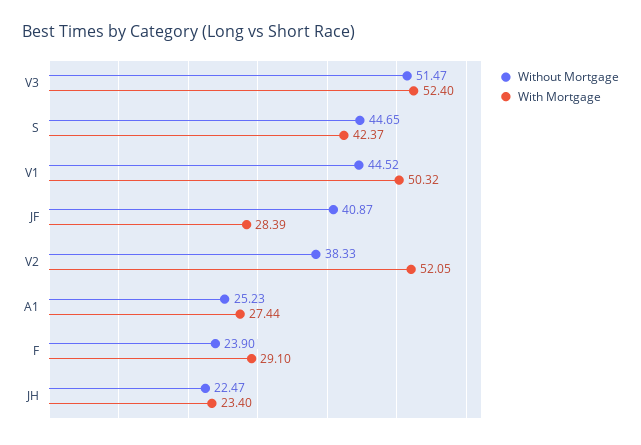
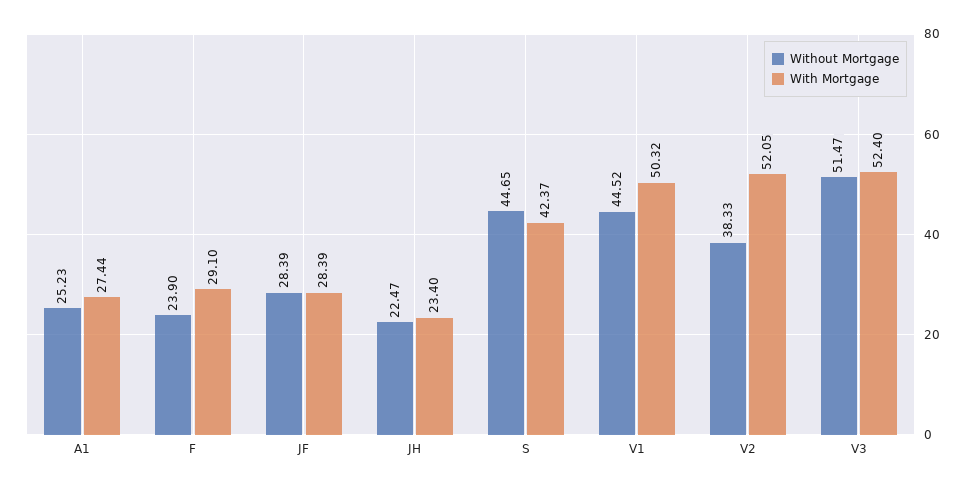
Without Mortgage, JF: 40.87 -> 28.39

